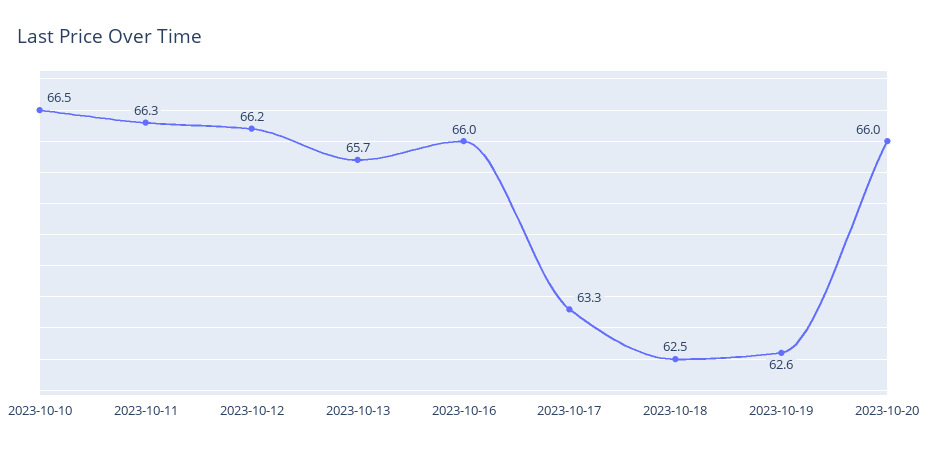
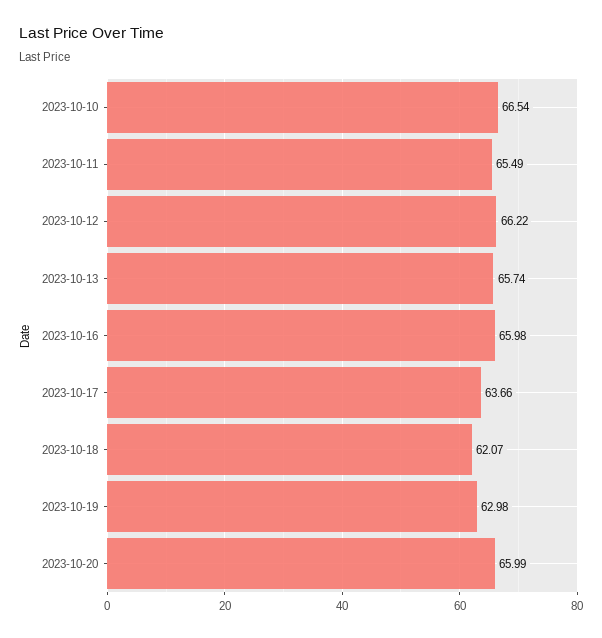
2023-10-11: 66.3 -> 65.49
2023-10-17: 63.3 -> 63.66
2023-10-18: 62.5 -> 62.07
2023-10-19: 62.6 -> 62.98

